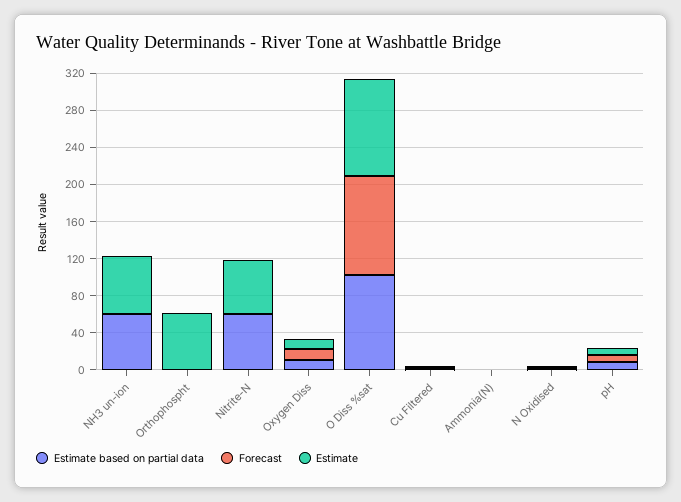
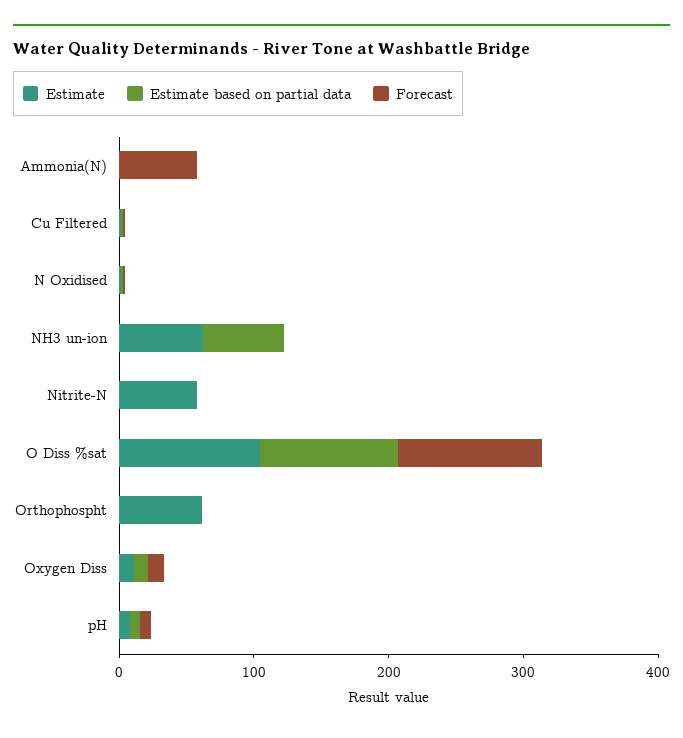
Estimate based on partial data, Nitrite-N: 60 -> 0
Forecast, Ammonia(N): 0 -> 60

